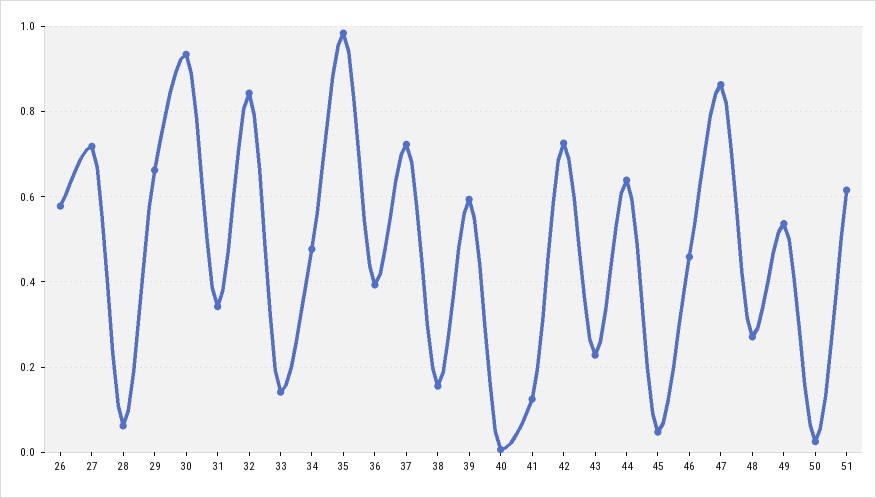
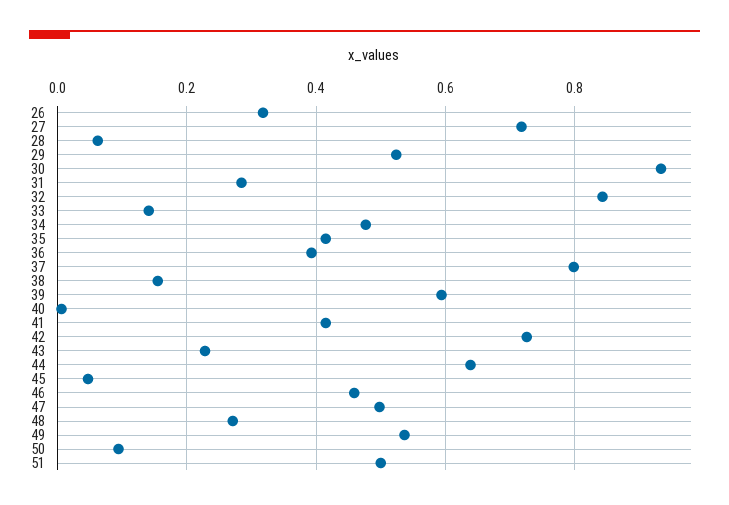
26: 0.58 -> 0.32
29: 0.66 -> 0.52
31: 0.34 -> 0.28
35: 0.98 -> 0.42
37: 0.72 -> 0.8
41: 0.12 -> 0.42
47: 0.86 -> 0.5
50: 0.02 -> 0.1
51: 0.62 -> 0.5

